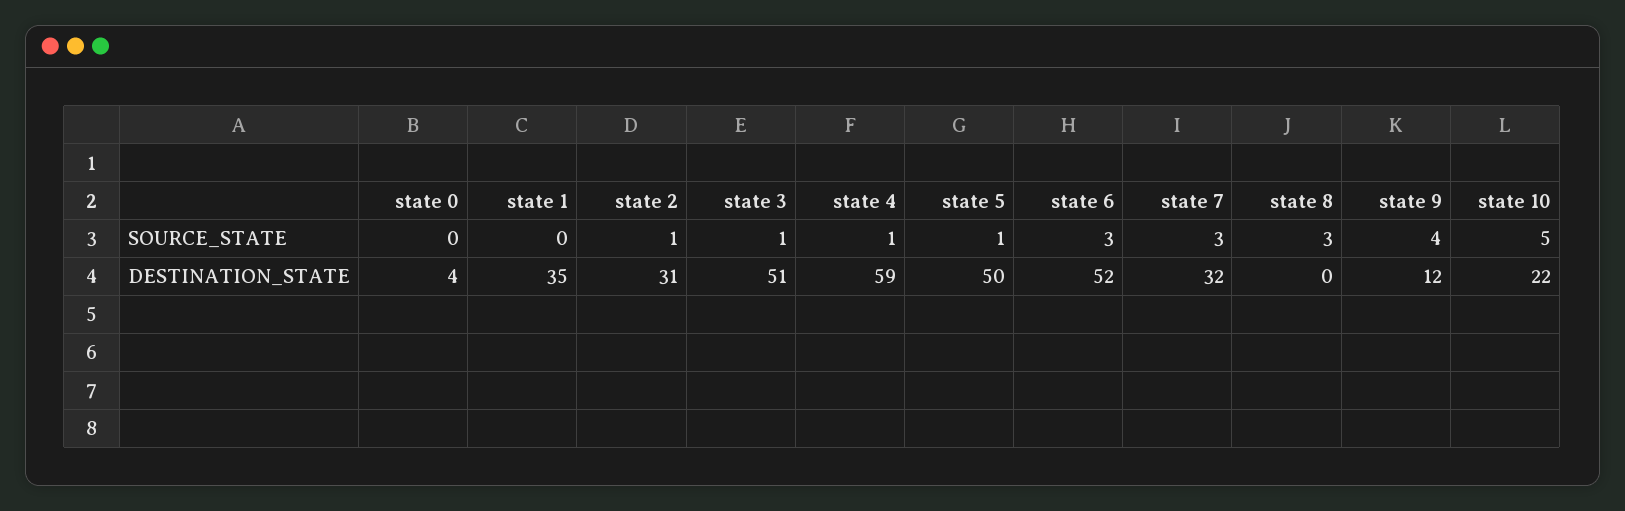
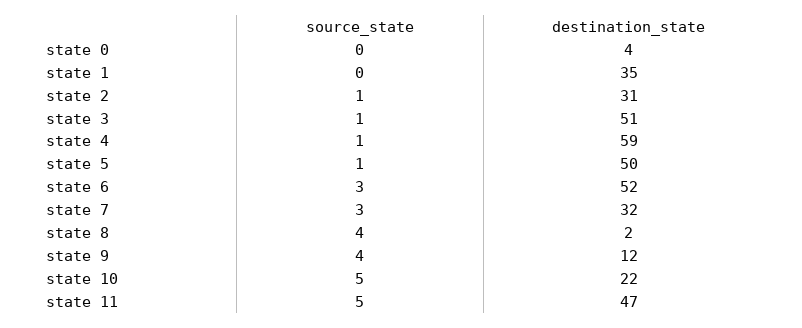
state 8, SOURCE_STATE: 3 -> 4
state 8, DESTINATION_STATE: 0 -> 2
state 11, SOURCE_STATE: none -> 5
state 11, DESTINATION_STATE: none -> 47

